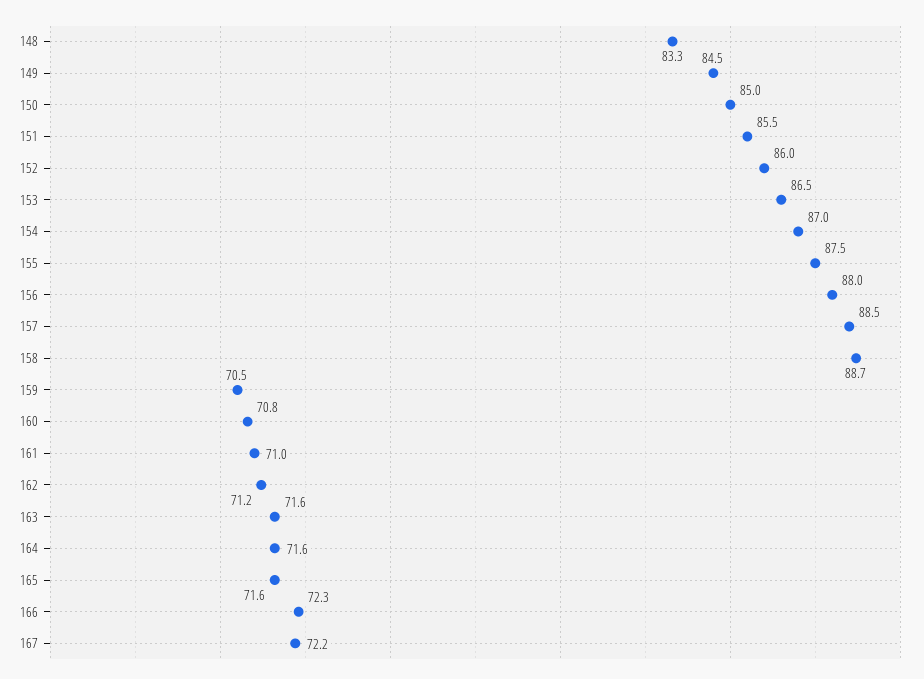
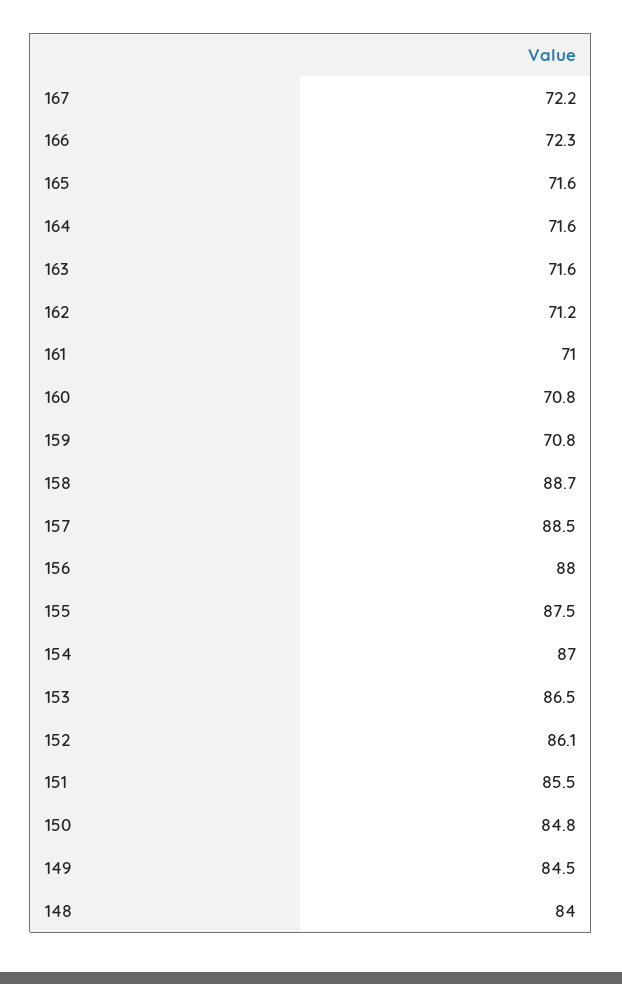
148: 83.3 -> 84
150: 85 -> 84.8
152: 86 -> 86.1
159: 70.5 -> 70.8

